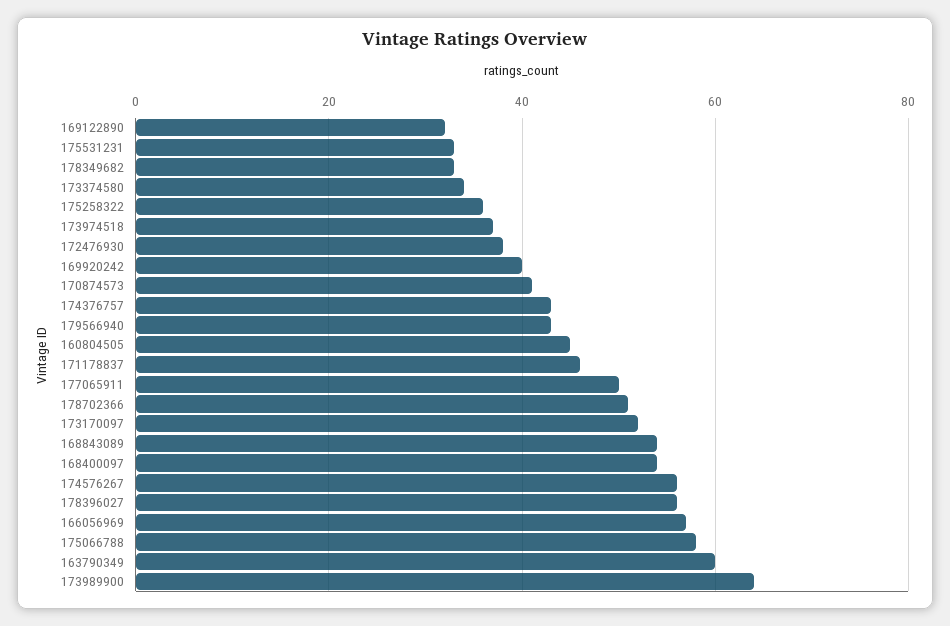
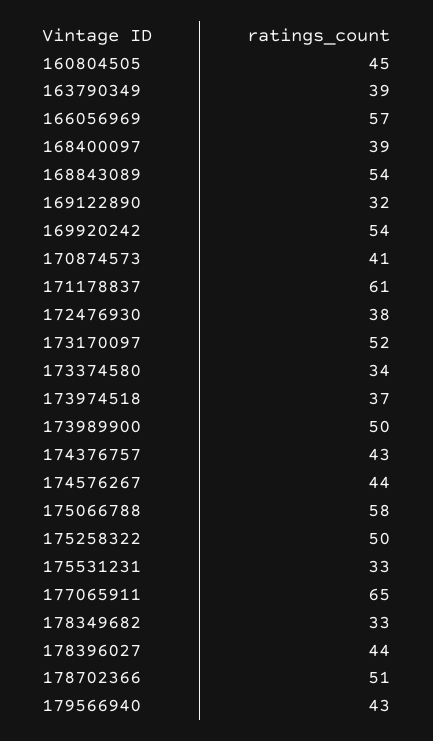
175258322: 35 -> 50
169920242: 40 -> 54
171178837: 45 -> 61
177065911: 50 -> 65
168400097: 55 -> 39
174576267: 55 -> 44
178396027: 55 -> 44
163790349: 60 -> 39
173989900: 65 -> 50

